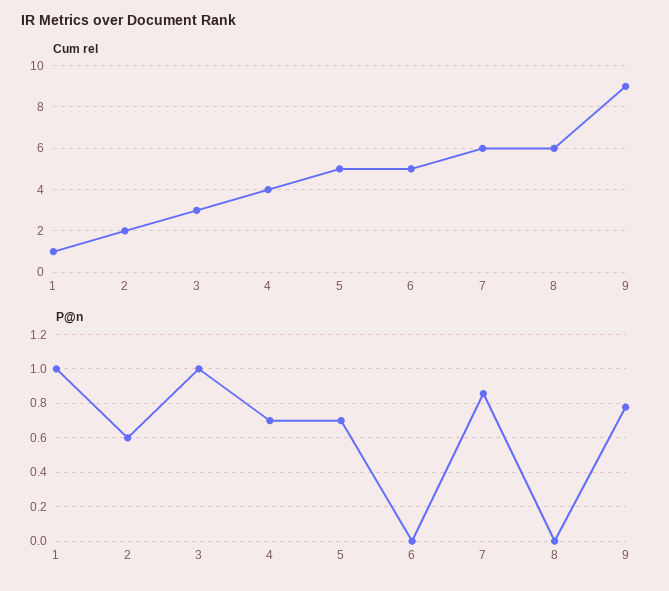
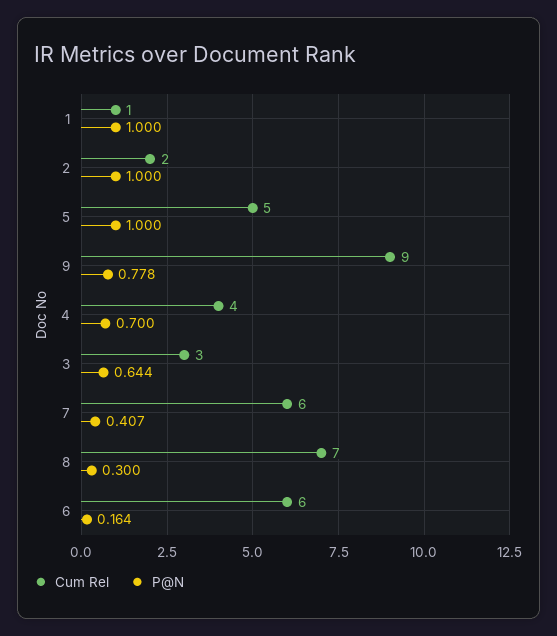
Cum rel, 6: 5 -> 6
Cum rel, 8: 6 -> 7
P@n, 2: 0.6 -> 1
P@n, 3: 1 -> 0.644
P@n, 5: 0.7 -> 1
P@n, 6: 0 -> 0.164
P@n, 7: 0.85 -> 0.407
P@n, 8: 0 -> 0.3

